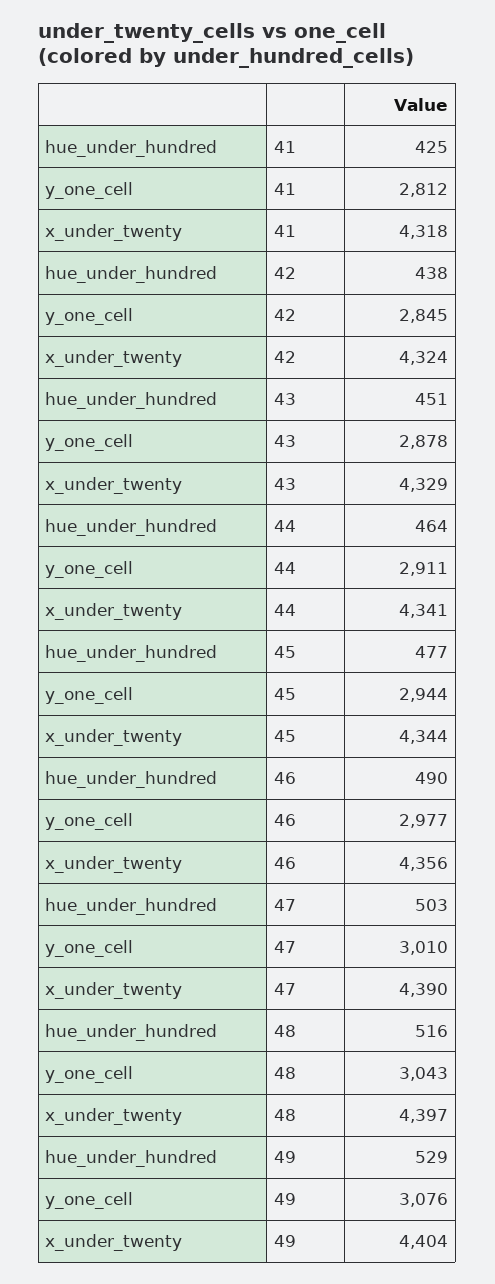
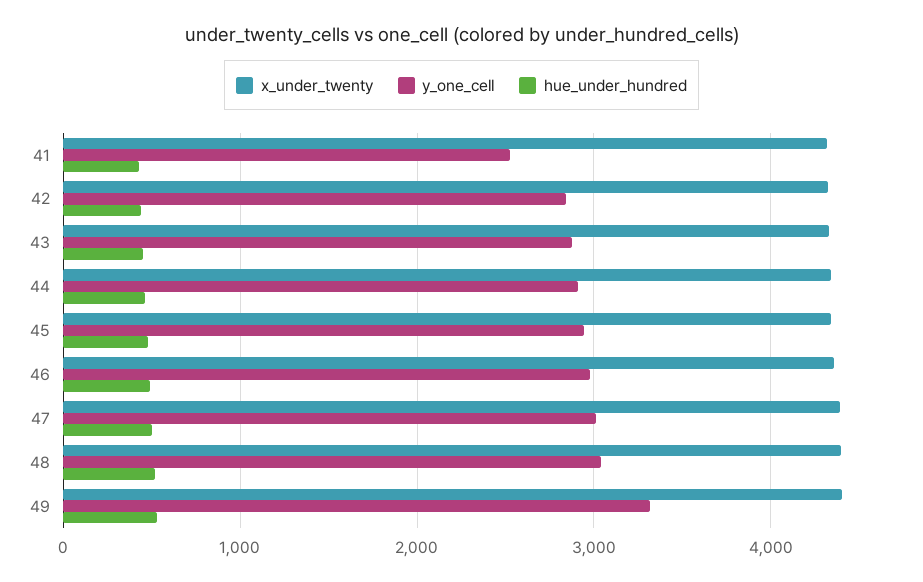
y_one_cell, 41: 2812 -> 2500
y_one_cell, 49: 3076 -> 3300

